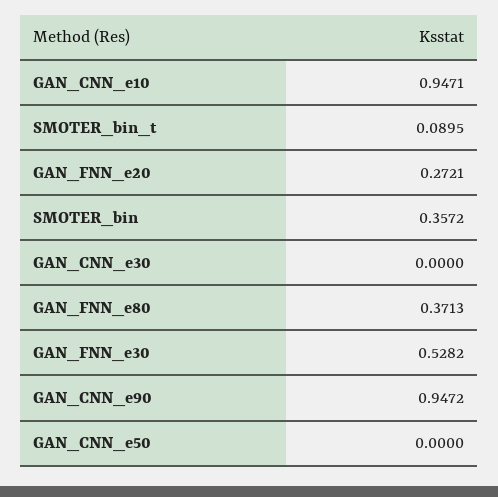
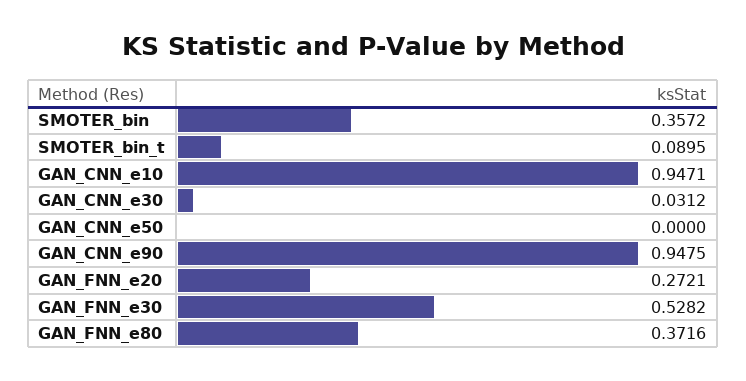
GAN_CNN_e30: 0 -> 0.0312
GAN_FNN_e80: 0.3713 -> 0.3716
GAN_CNN_e90: 0.9472 -> 0.9475

